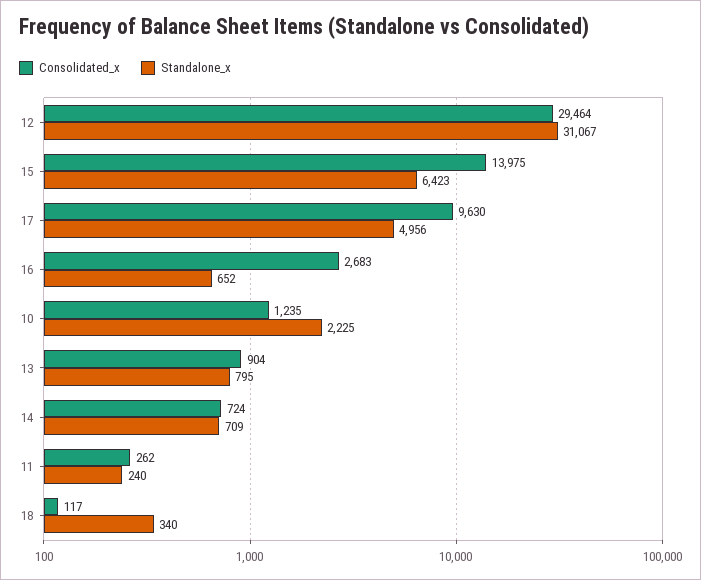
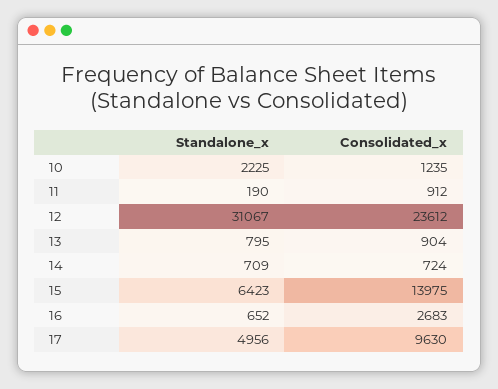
Consolidated_x, 12: 29464 -> 23612
Consolidated_x, 11: 262 -> 912
Standalone_x, 11: 240 -> 190
Consolidated_x, 18: 117 -> none
Standalone_x, 18: 340 -> none

